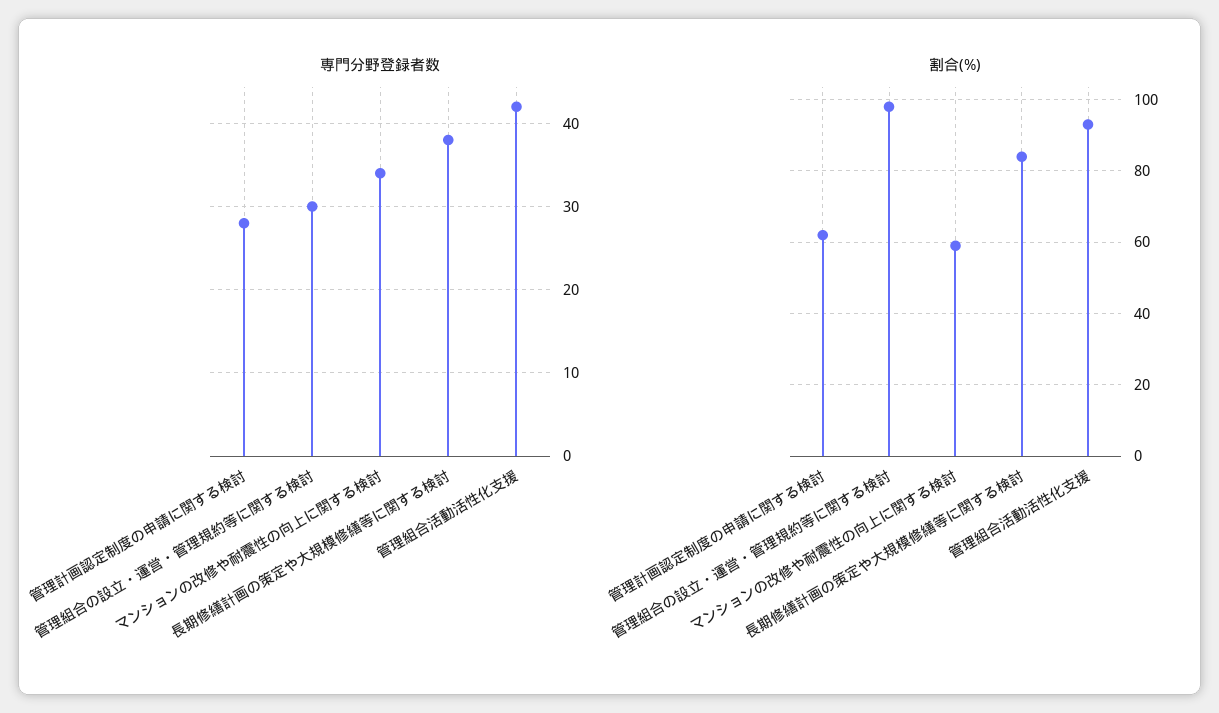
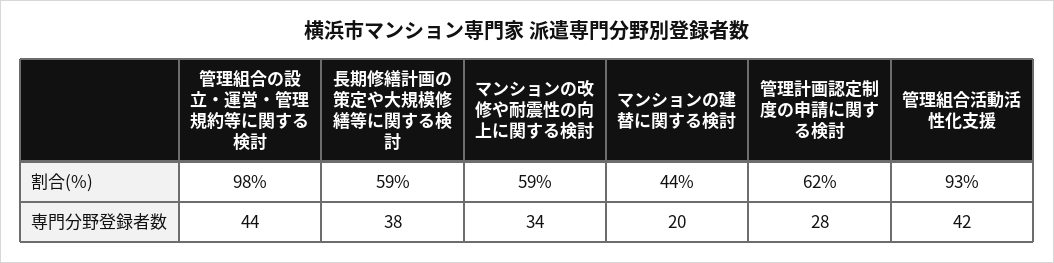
専門分野登録者数, 管理組合の設立・運営・管理規約等に関する検討: 30 -> 44
割合(%), 長期修繕計画の策定や大規模修繕等に関する検討: 85 -> 59
割合(%), マンションの建替に関する検討: none -> 44
専門分野登録者数, マンションの建替に関する検討: none -> 20

